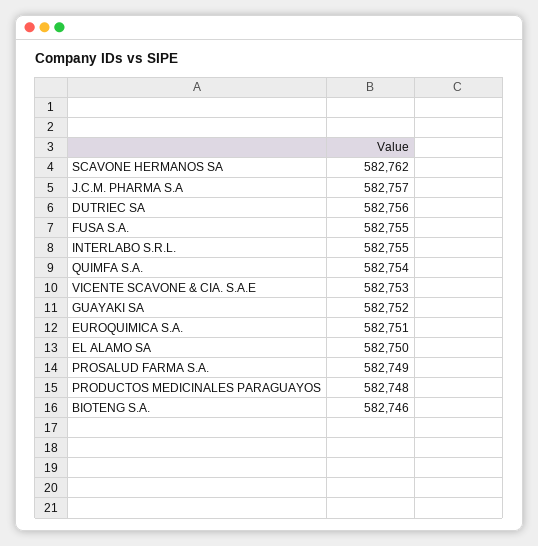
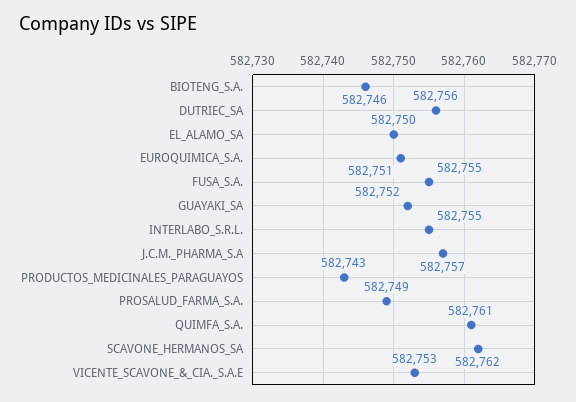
QUIMFA S.A.: 582754 -> 582761
PRODUCTOS MEDICINALES PARAGUAYOS: 582748 -> 582743

